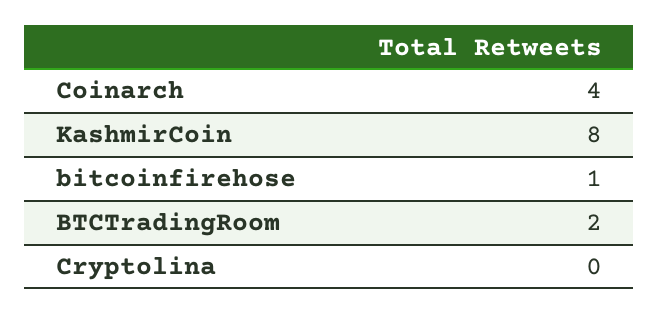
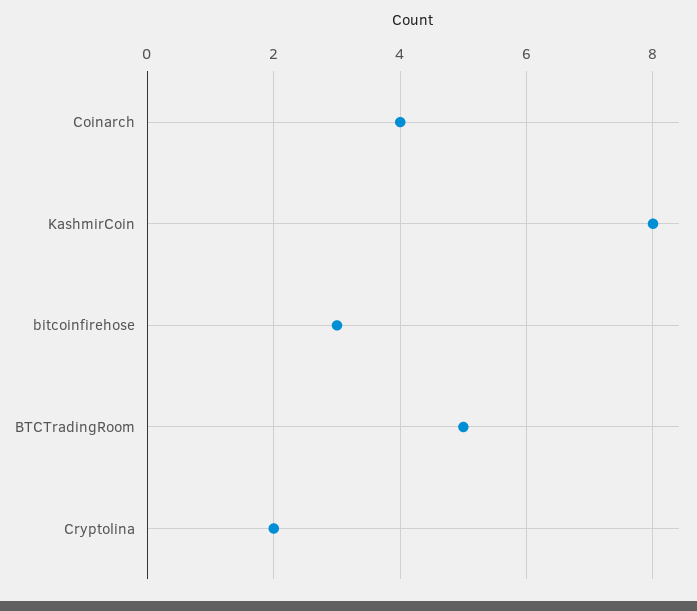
bitcoinfirehose: 1 -> 3
BTCTradingRoom: 2 -> 5
Cryptolina: 0 -> 2

